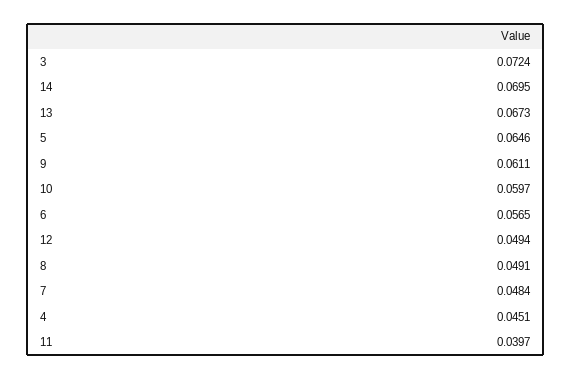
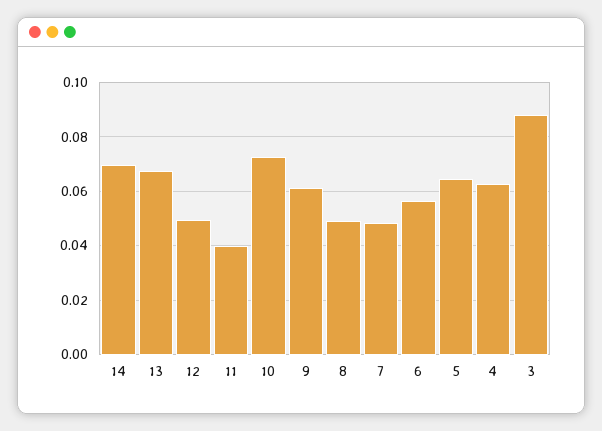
3: 0.0724 -> 0.0875
10: 0.0597 -> 0.0725
4: 0.0451 -> 0.0625

